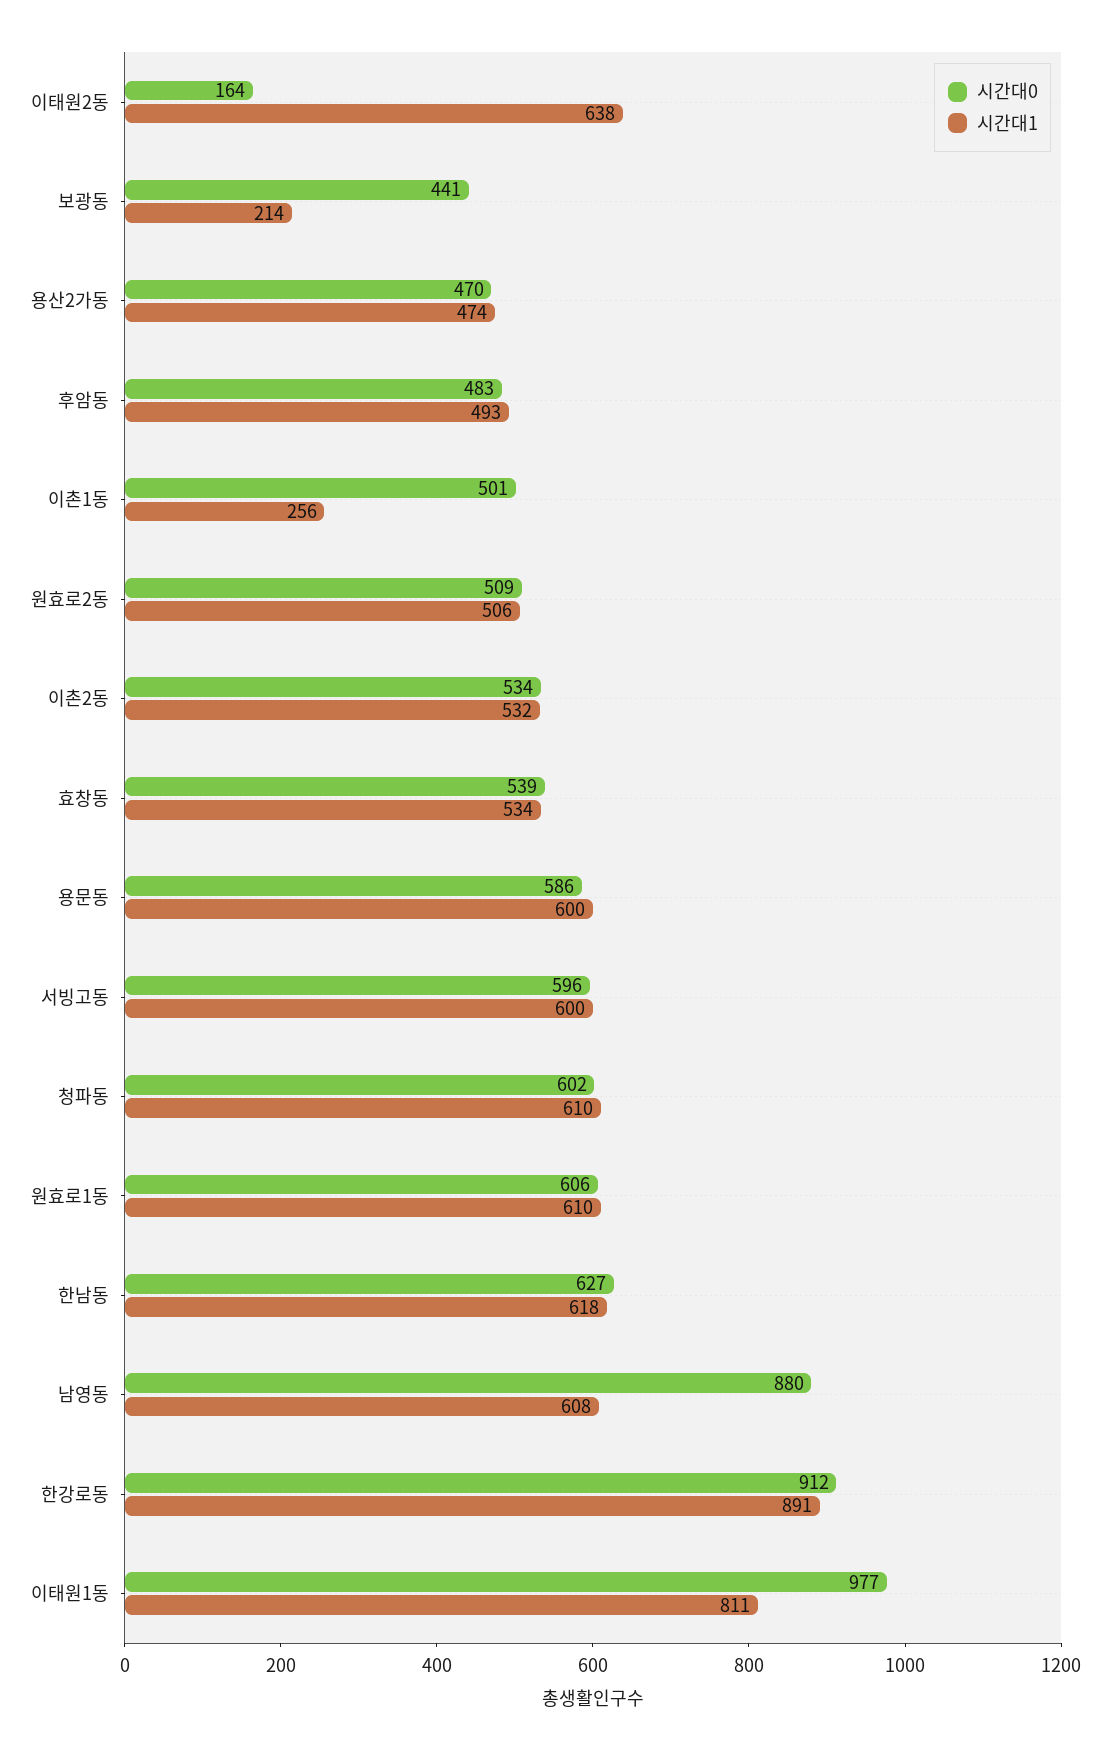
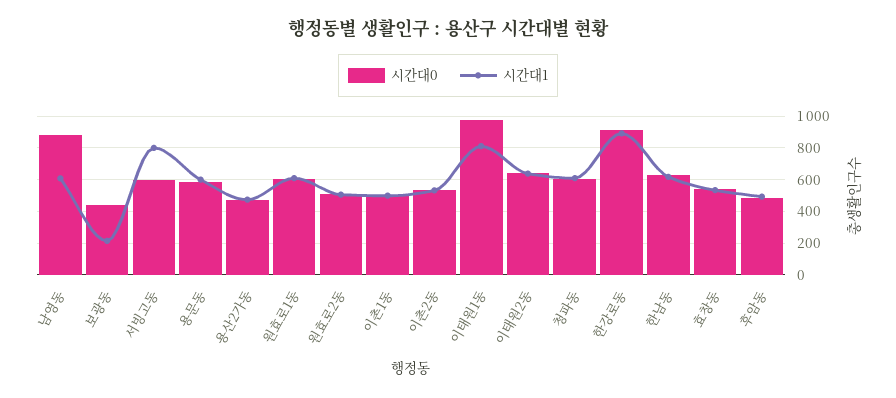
시간대0, 이태원2동: 164 -> 650
시간대1, 이촌1동: 256 -> 500
시간대1, 서빙고동: 600 -> 800

